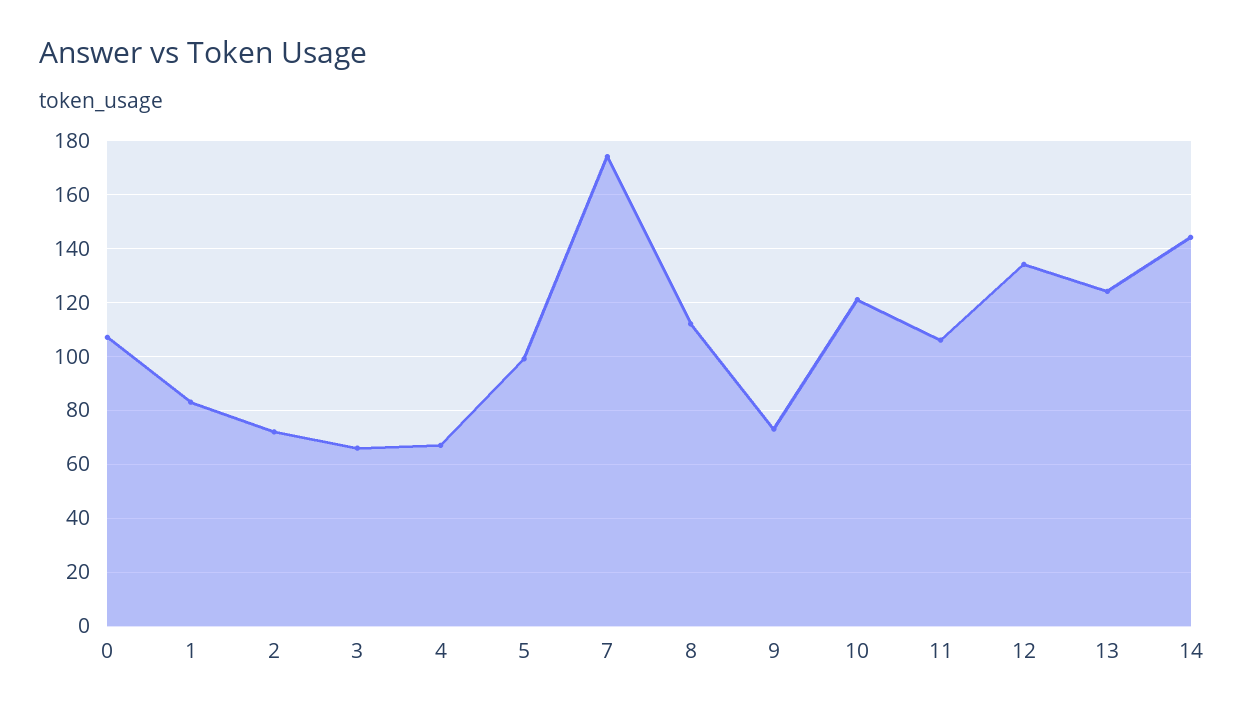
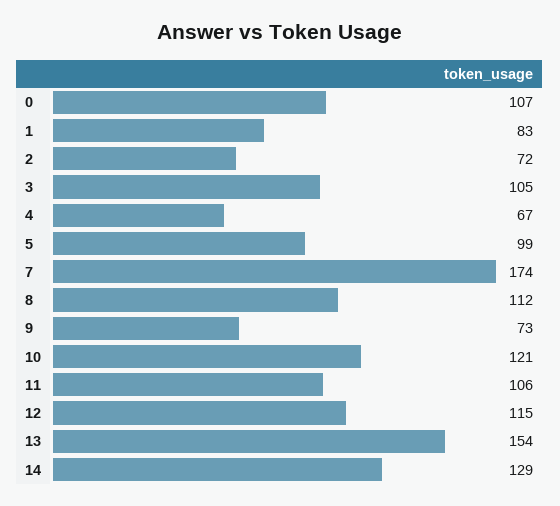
3: 65 -> 105
12: 135 -> 115
13: 125 -> 154
14: 145 -> 129

